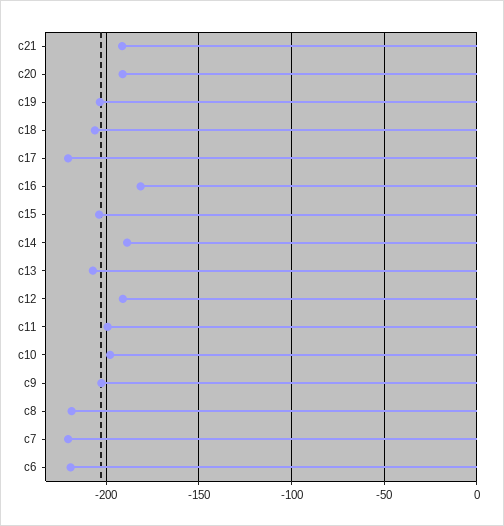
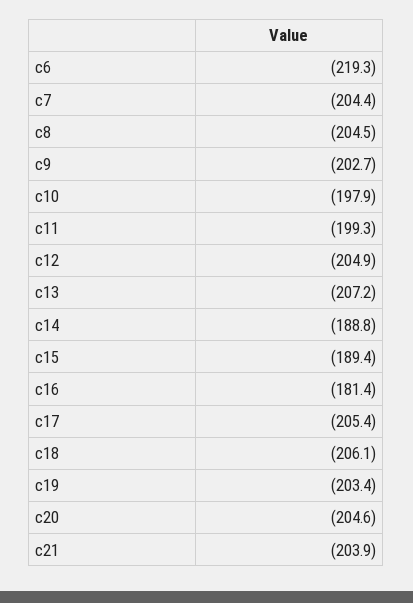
c21: -190 -> -203.9
c20: -190 -> -204.6
c17: -220 -> -205.4
c15: -205 -> -189.4
c12: -190 -> -204.9
c8: -220 -> -204.5
c7: -220 -> -204.4

